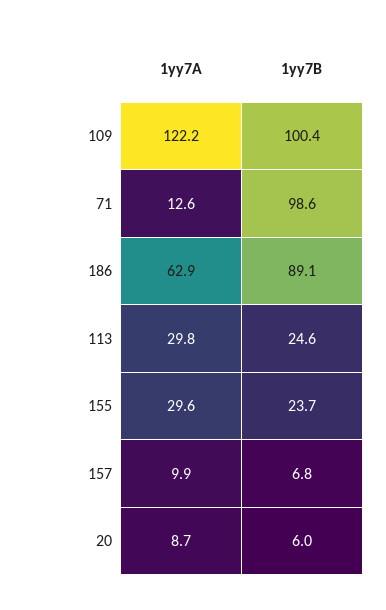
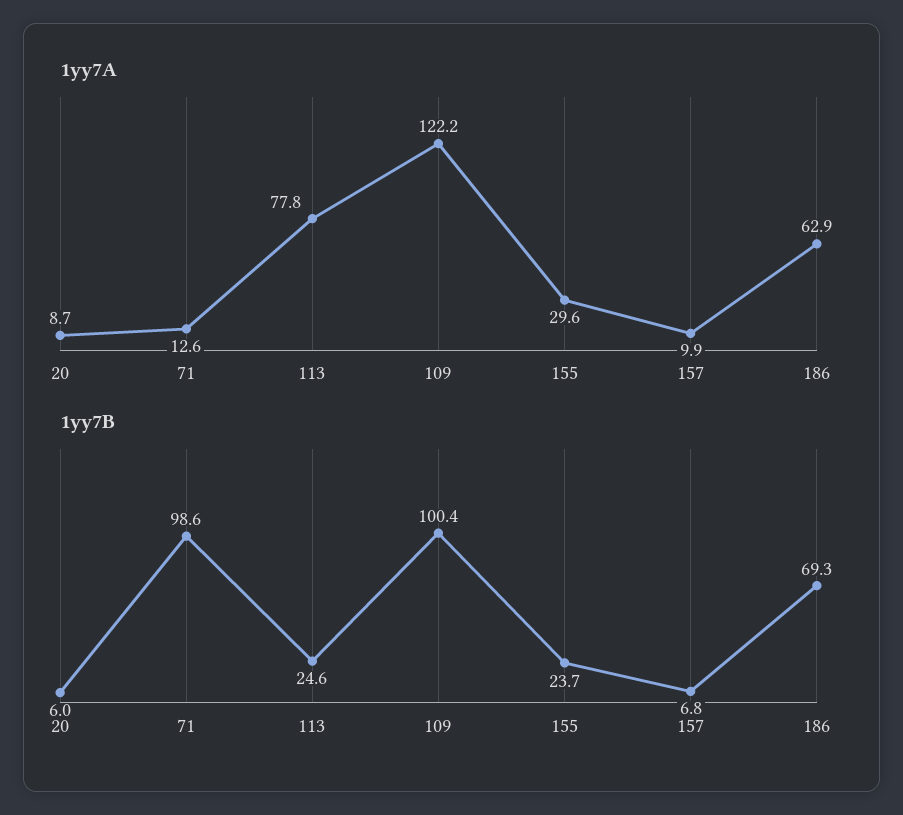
1yy7B, 186: 89.1 -> 69.3
1yy7A, 113: 29.8 -> 77.8

